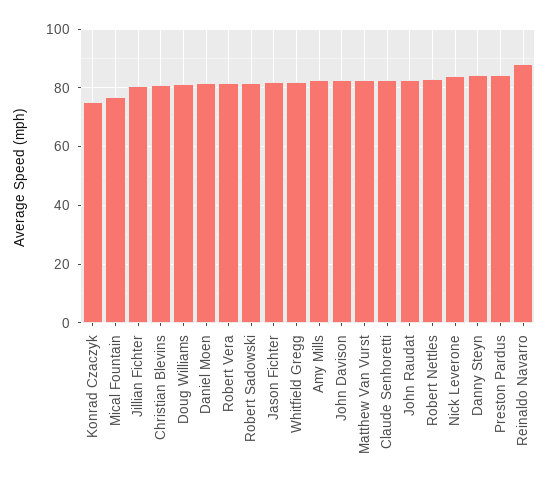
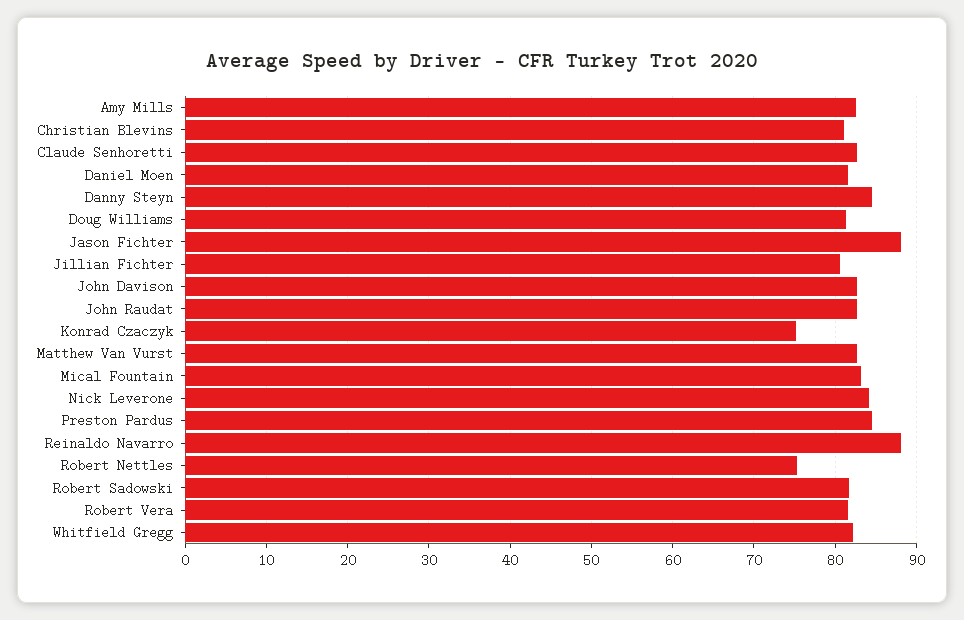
Mical Fountain: 77.5 -> 83
Jason Fichter: 82.5 -> 88
Robert Nettles: 82.5 -> 75

